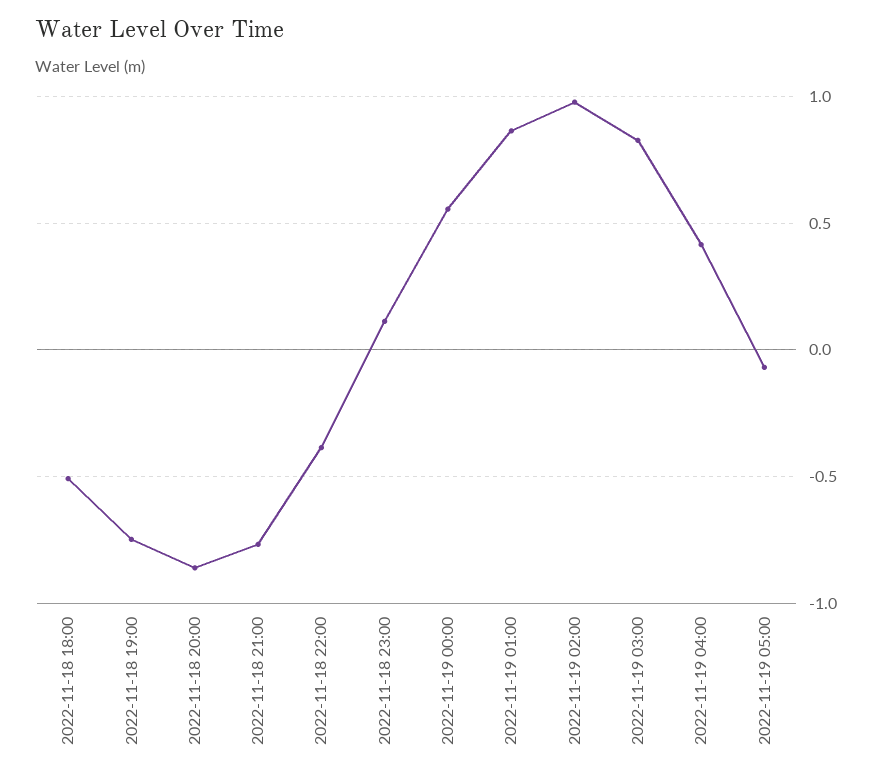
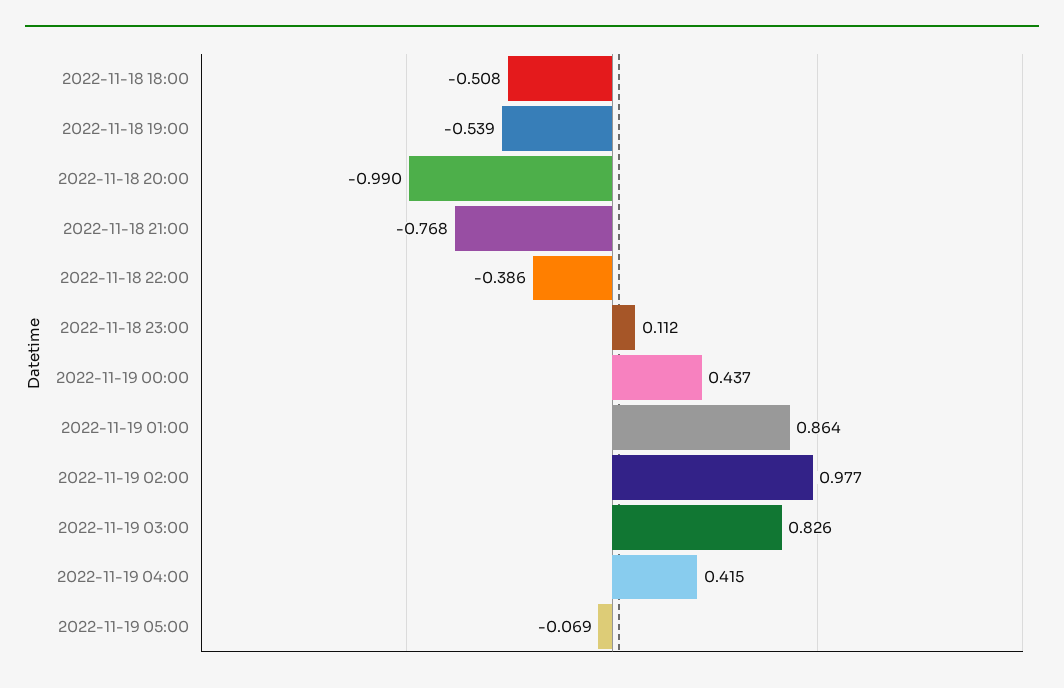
2022-11-18 19:00: -0.75 -> -0.539
2022-11-18 20:00: -0.85 -> -0.99
2022-11-19 00:00: 0.55 -> 0.437

